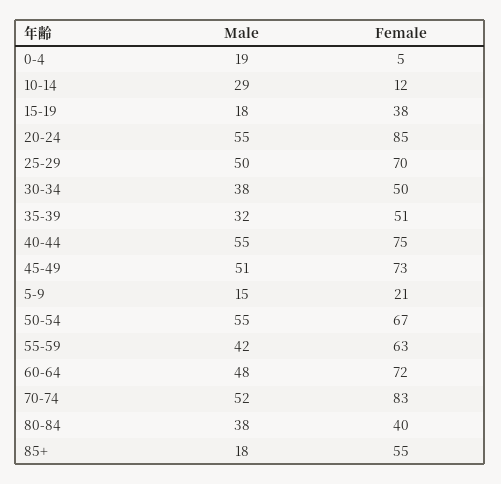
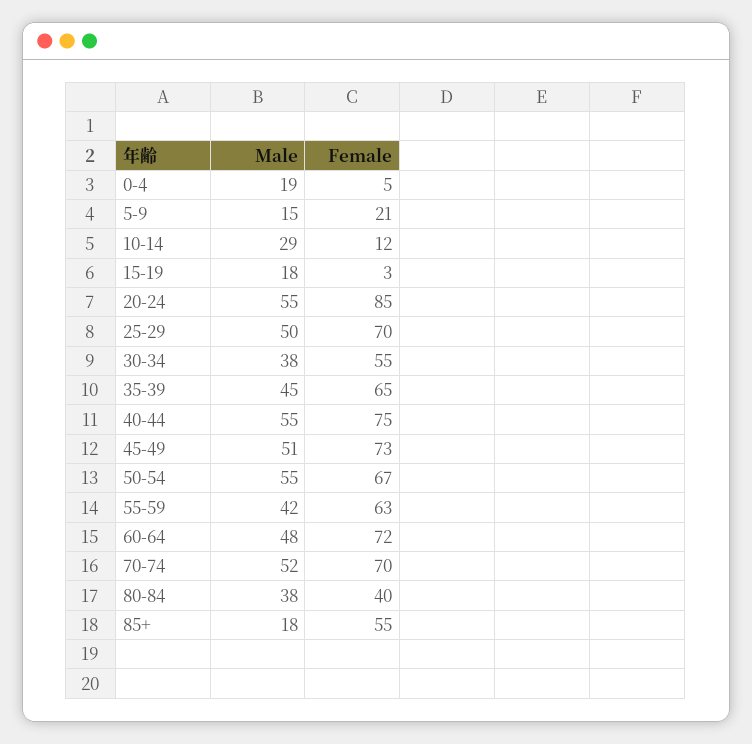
Female, 15-19: 38 -> 3
Female, 30-34: 50 -> 55
Male, 35-39: 32 -> 45
Female, 35-39: 51 -> 65
Female, 70-74: 83 -> 70

